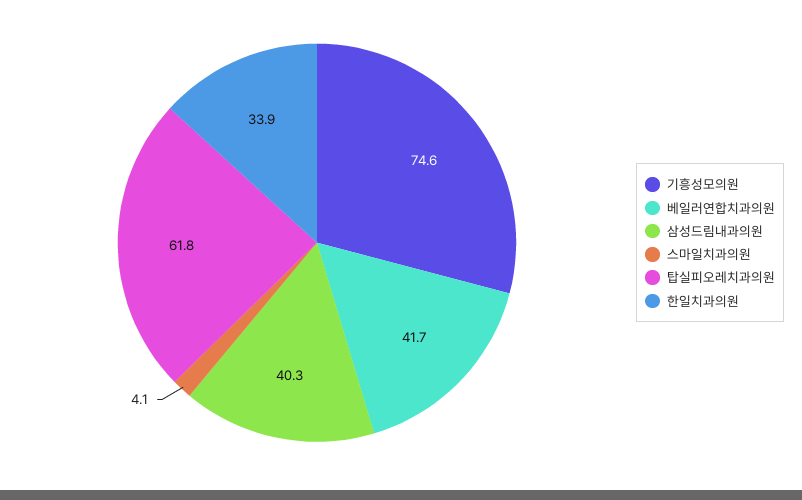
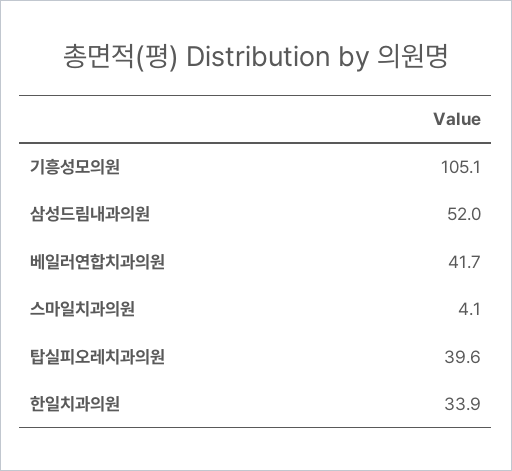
기흥성모의원: 74.6 -> 105.1
삼성드림내과의원: 40.3 -> 52
탑실피오레치과의원: 61.8 -> 39.6

